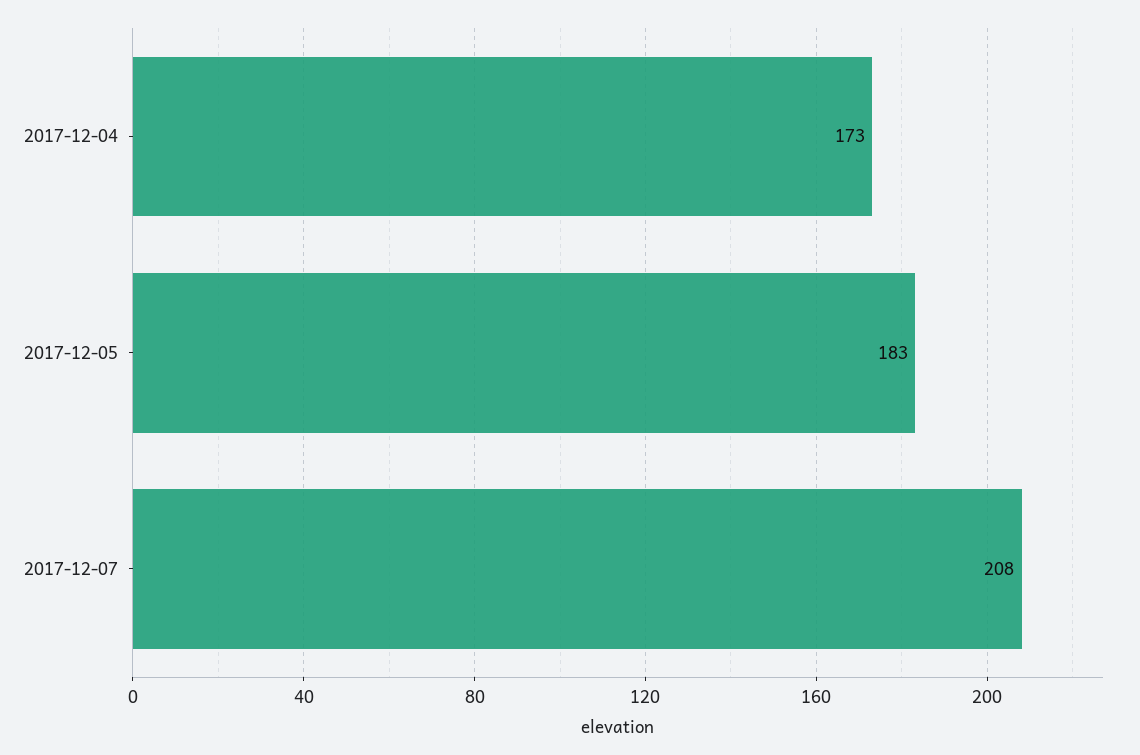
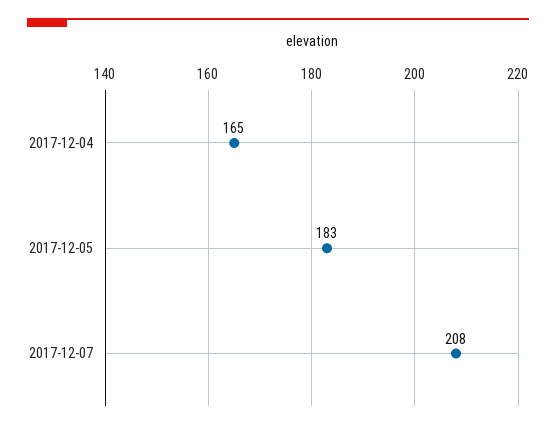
2017-12-04: 173 -> 165

